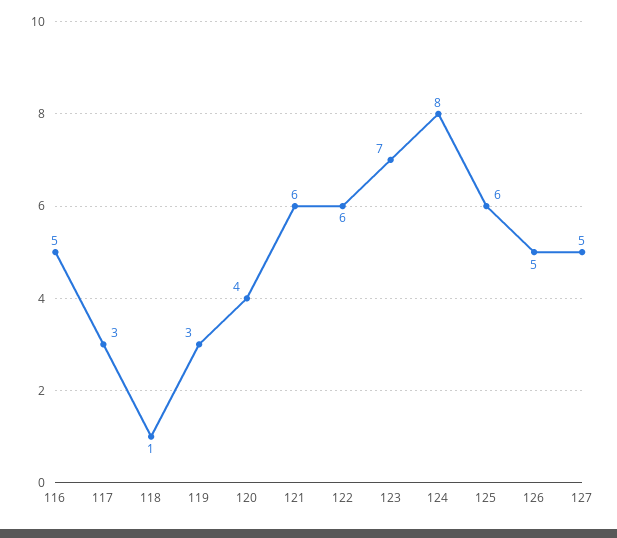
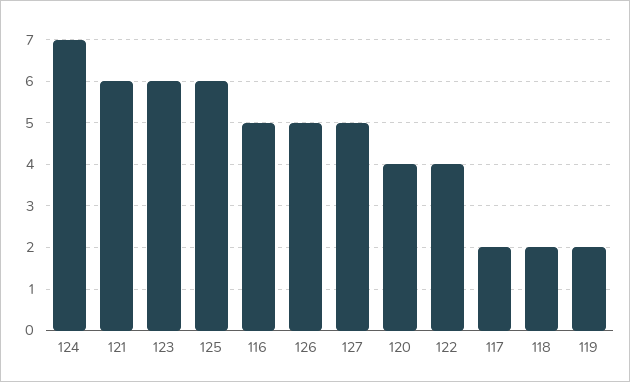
117: 3 -> 2
118: 1 -> 2
119: 3 -> 2
122: 6 -> 4
123: 7 -> 6
124: 8 -> 7

